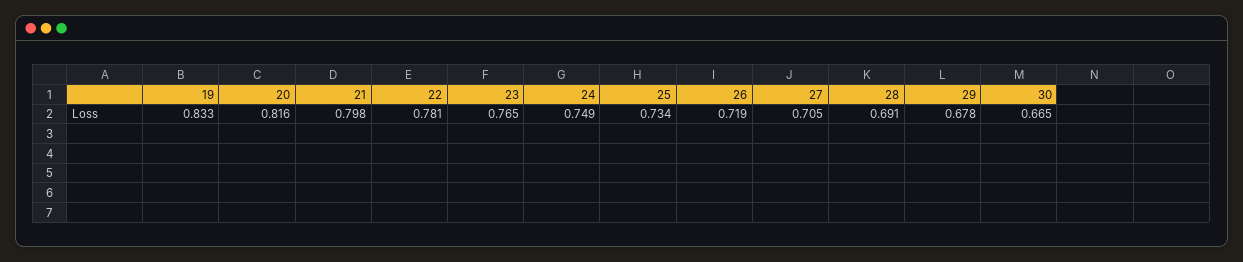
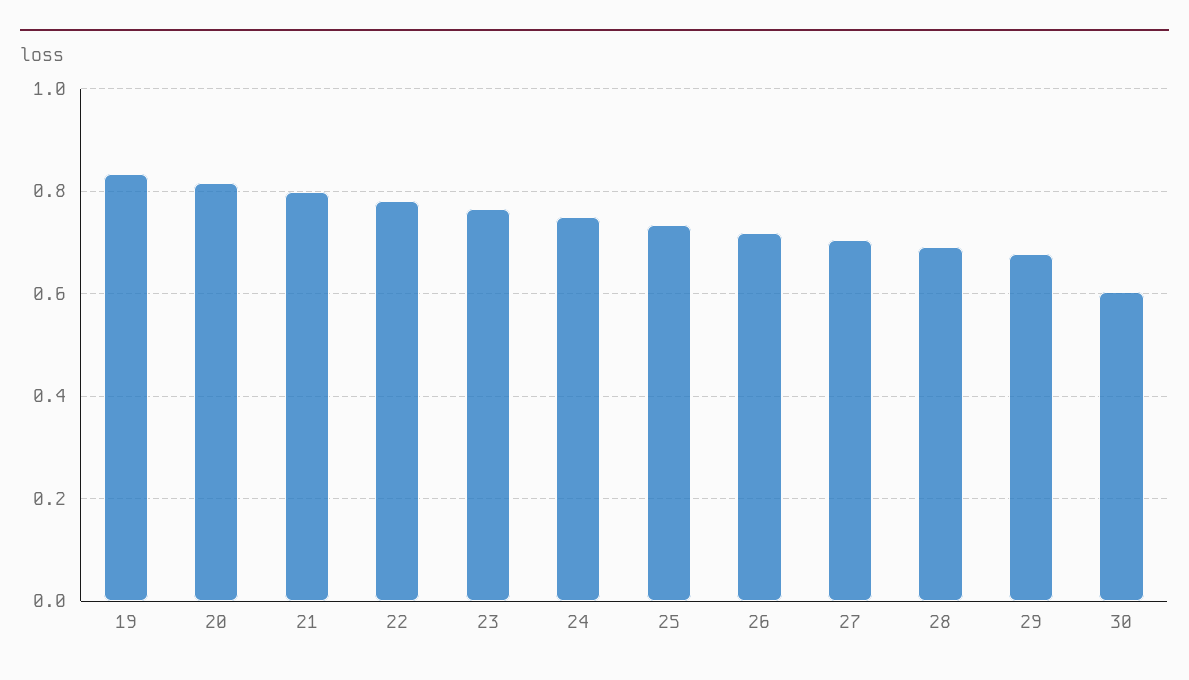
30: 0.665 -> 0.6

